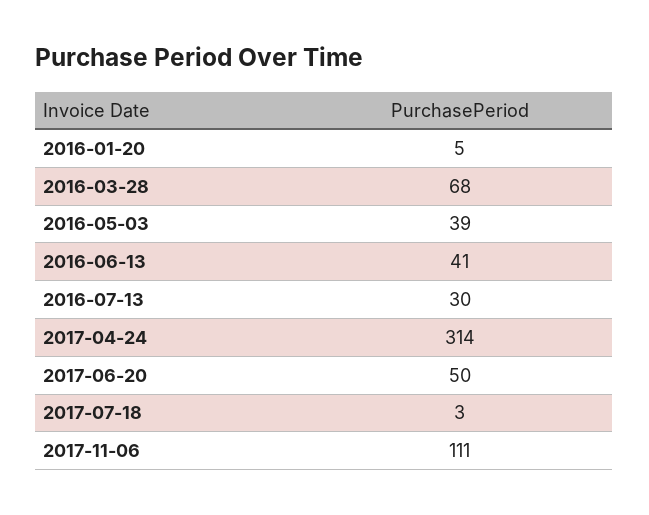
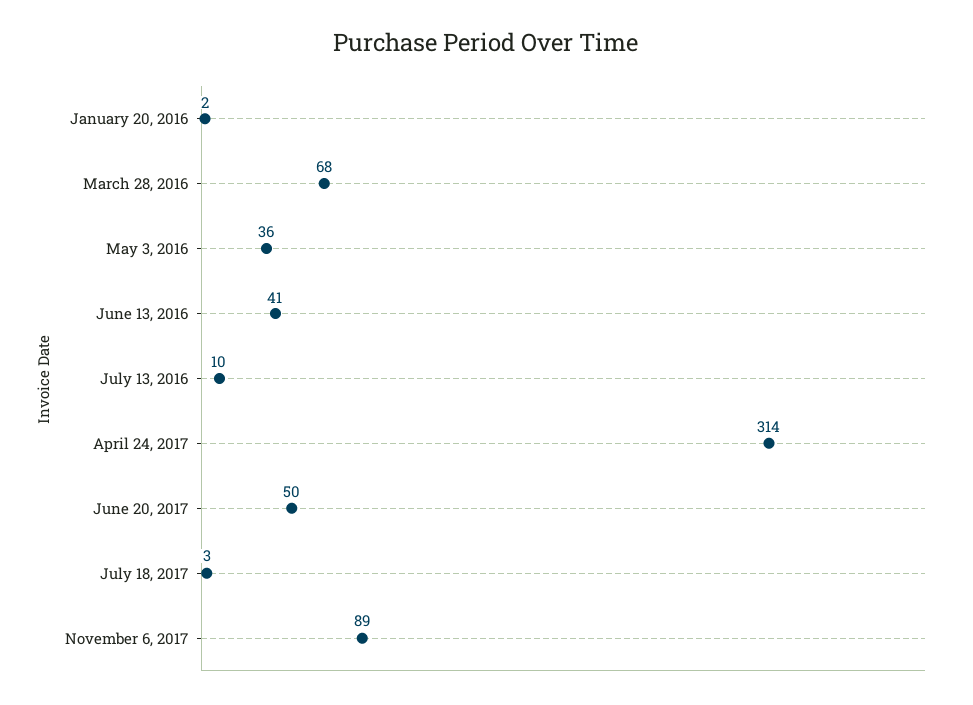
2016-01-20: 5 -> 2
2016-05-03: 39 -> 36
2016-07-13: 30 -> 10
2017-11-06: 111 -> 89

